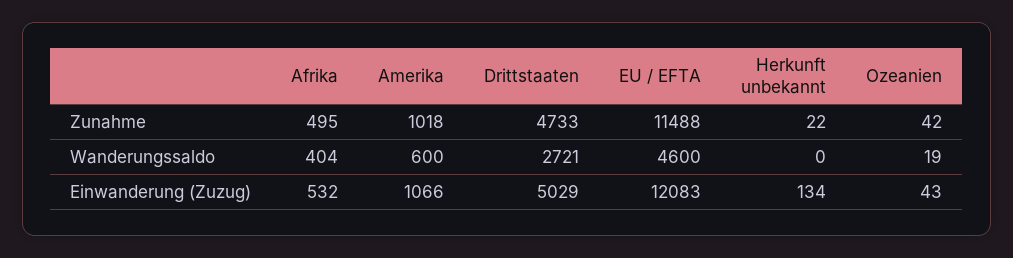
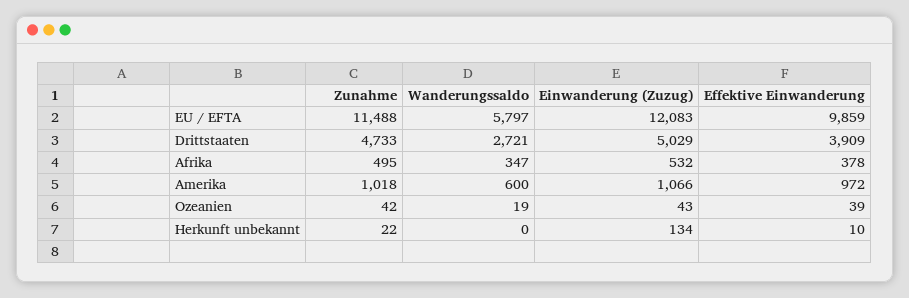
Afrika, Wanderungssaldo: 404 -> 347
EU / EFTA, Wanderungssaldo: 4600 -> 5797
EU / EFTA, Effektive Einwanderung: none -> 9859
Drittstaaten, Effektive Einwanderung: none -> 3909
Afrika, Effektive Einwanderung: none -> 378
Amerika, Effektive Einwanderung: none -> 972
Ozeanien, Effektive Einwanderung: none -> 39
Herkunft unbekannt, Effektive Einwanderung: none -> 10

